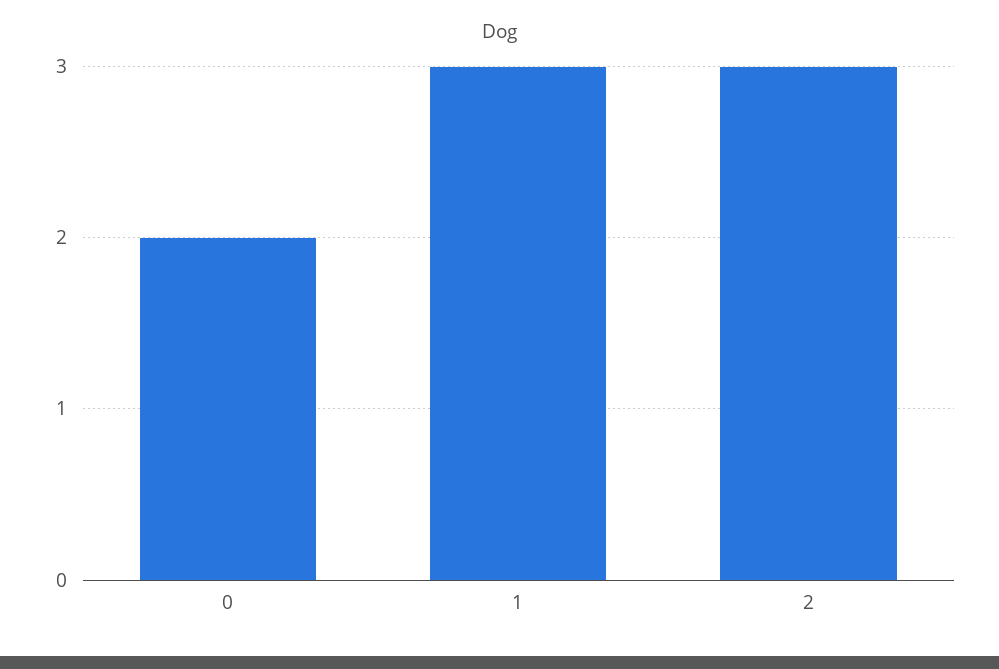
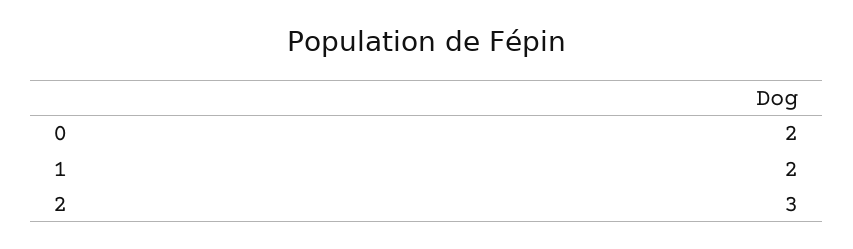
1: 3 -> 2

